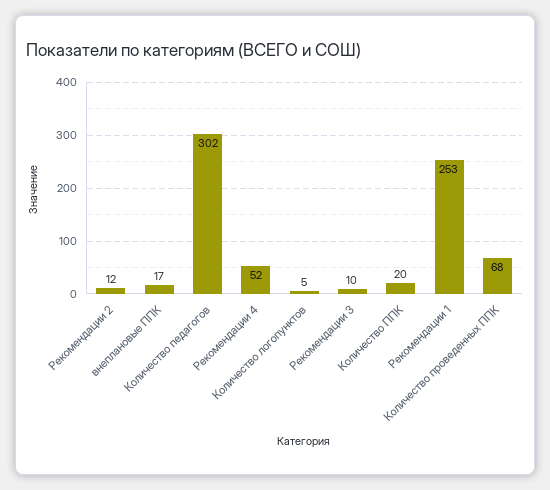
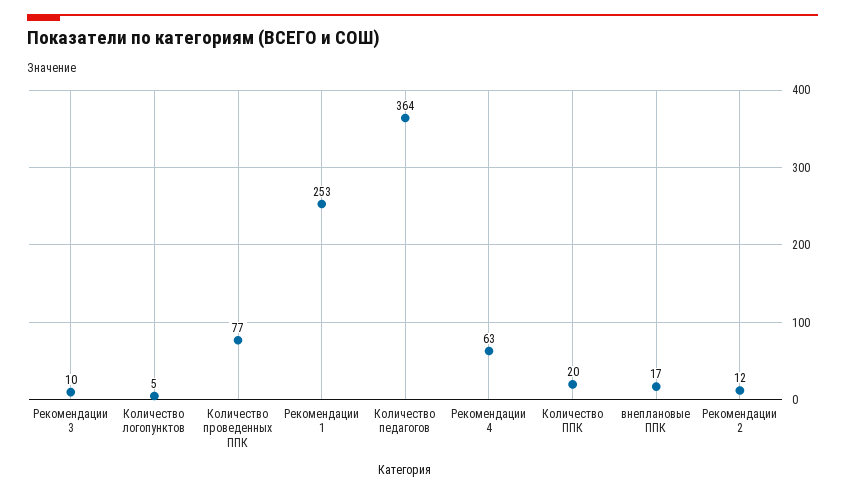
Количество педагогов: 302 -> 364
Рекомендации 4: 52 -> 63
Количество проведенных ППК: 68 -> 77

